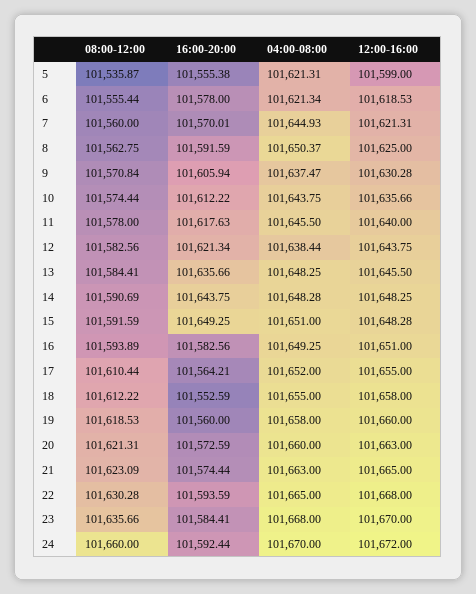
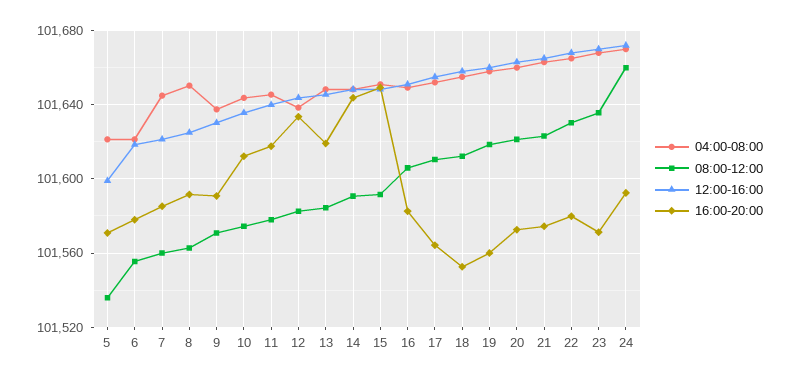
16:00-20:00, 5: 101555.38 -> 101570
16:00-20:00, 7: 101570.01 -> 101585
16:00-20:00, 9: 101605.94 -> 101590
16:00-20:00, 12: 101621.34 -> 101635
16:00-20:00, 13: 101635.66 -> 101620
08:00-12:00, 16: 101593.89 -> 101605
16:00-20:00, 22: 101593.59 -> 101580
16:00-20:00, 23: 101584.41 -> 101570

